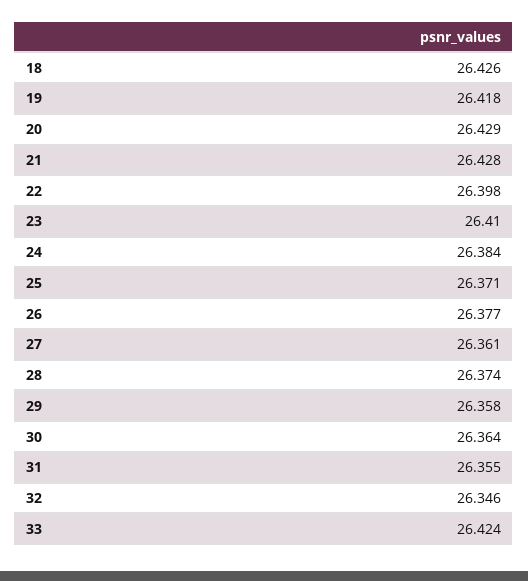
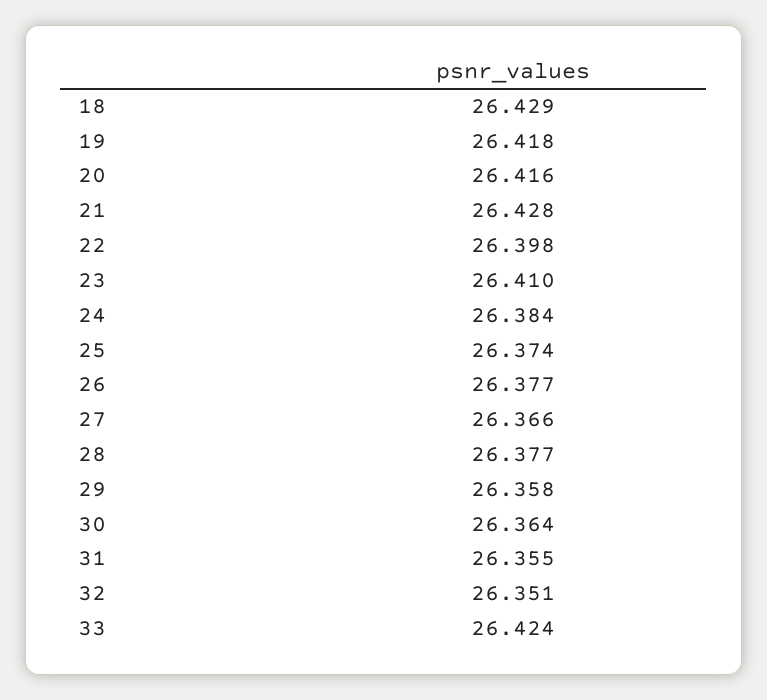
18: 26.426 -> 26.429
20: 26.429 -> 26.416
25: 26.371 -> 26.374
27: 26.361 -> 26.366
28: 26.374 -> 26.377
32: 26.346 -> 26.351

